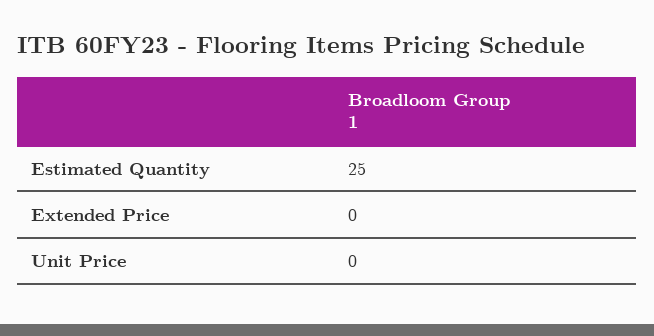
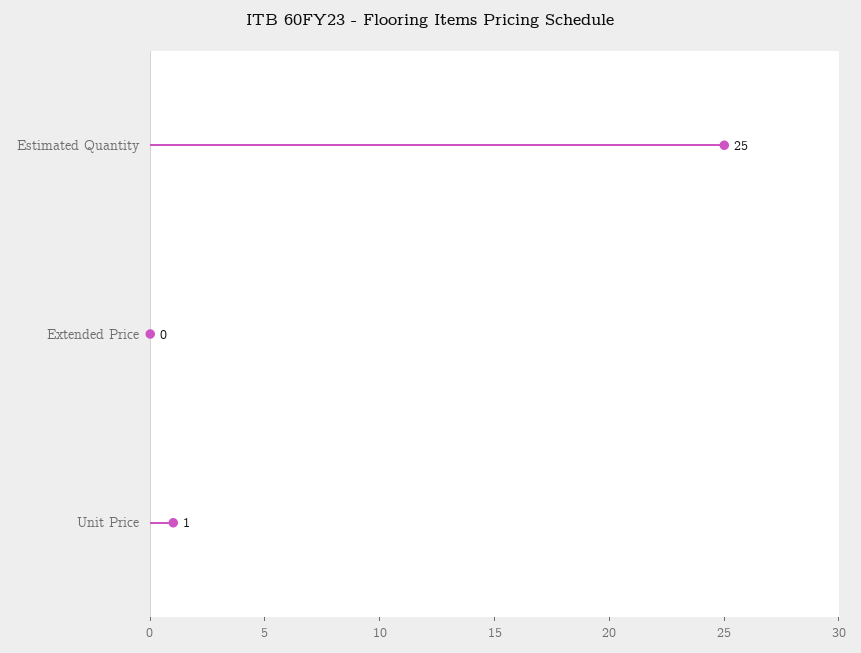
Unit Price: 0 -> 1

